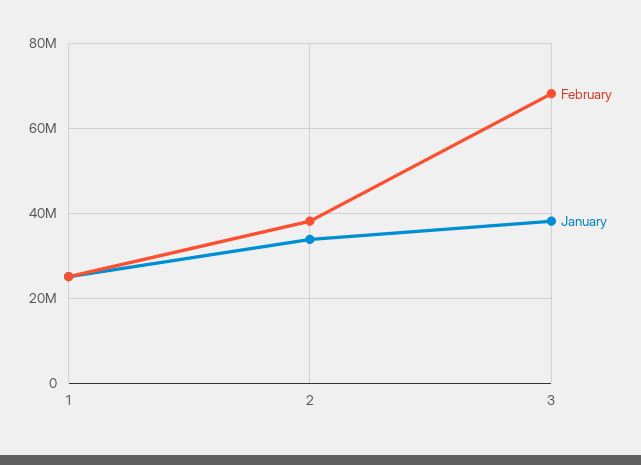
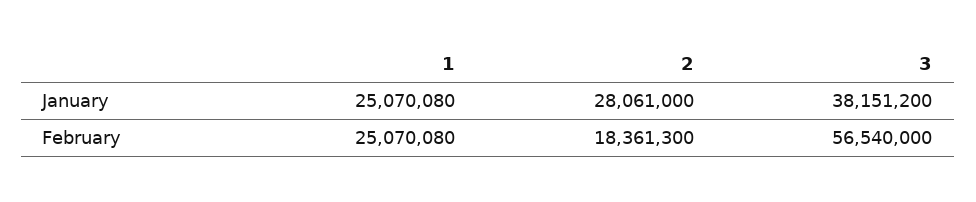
February, 2: 38000000 -> 18361300
January, 2: 34000000 -> 28061000
February, 3: 68000000 -> 56540000

